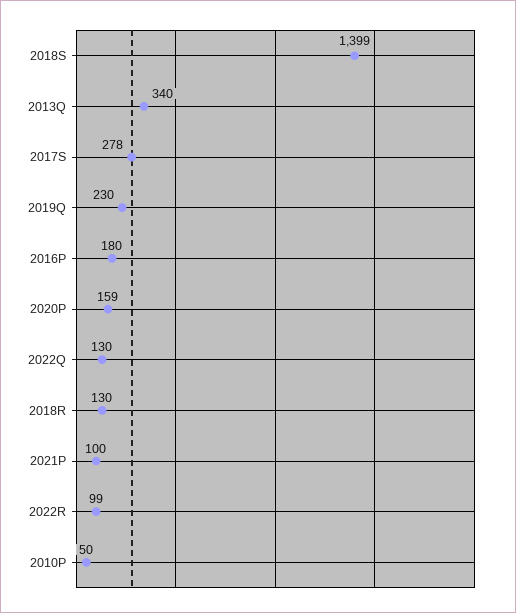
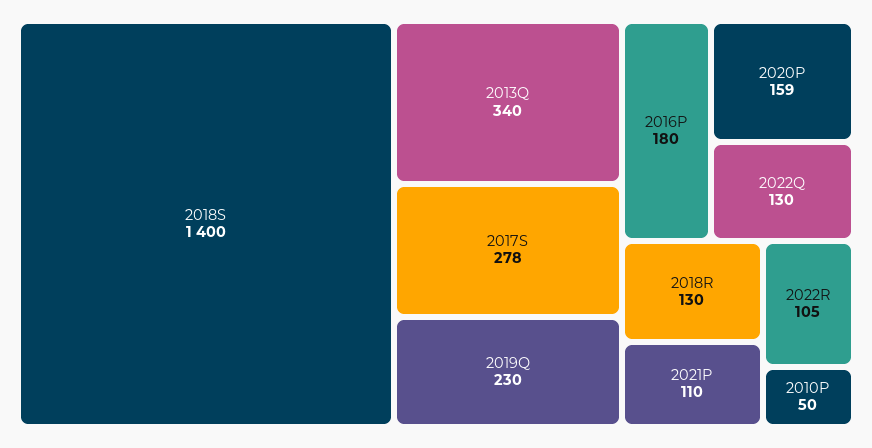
2018S: 1399 -> 1400
2021P: 100 -> 110
2022R: 99 -> 105

